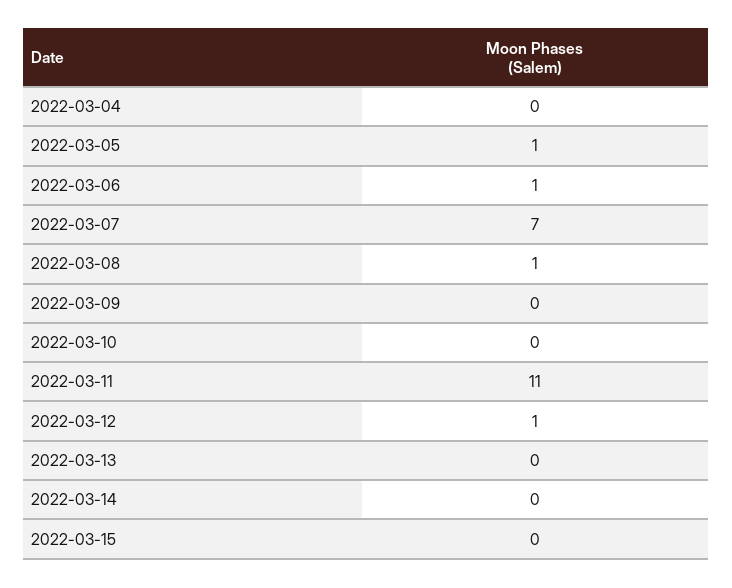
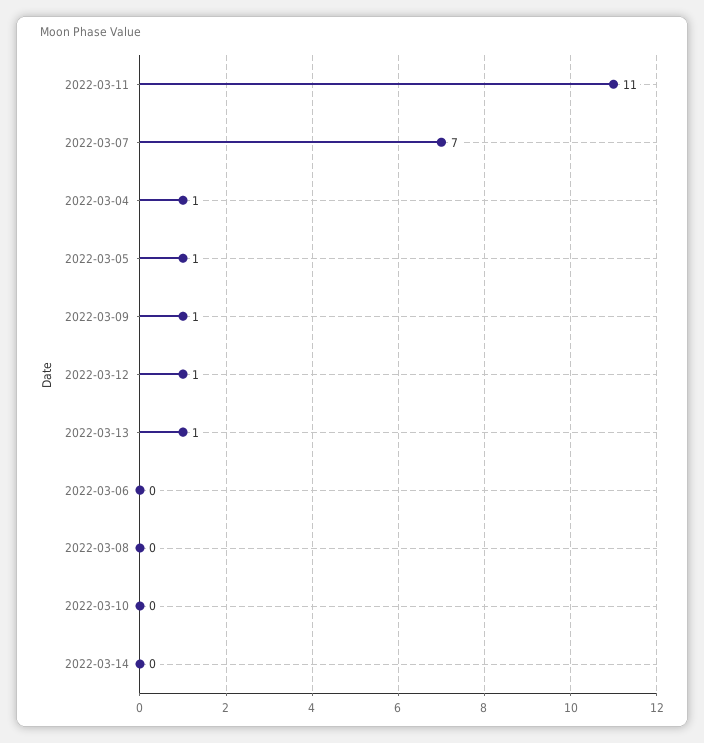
2022-03-04: 0 -> 1
2022-03-06: 1 -> 0
2022-03-08: 1 -> 0
2022-03-09: 0 -> 1
2022-03-13: 0 -> 1
2022-03-15: 0 -> none

